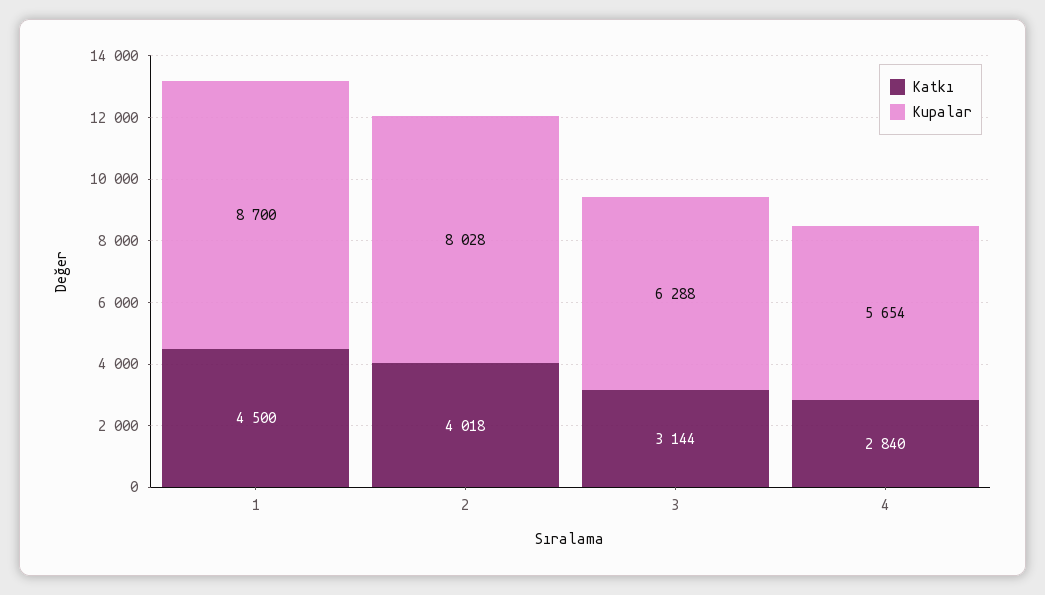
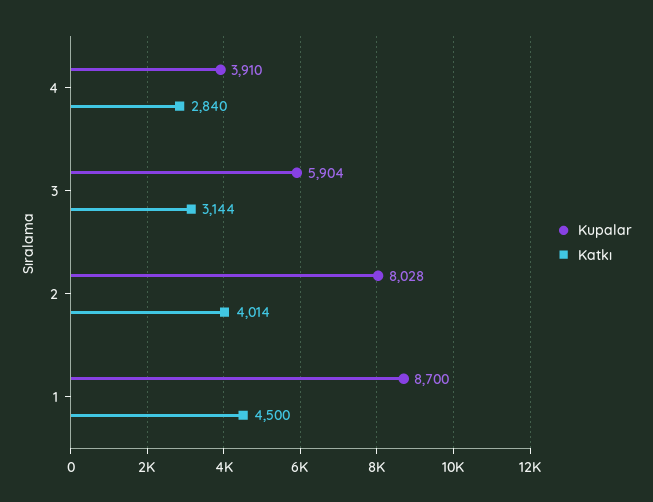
Katkı, 2: 4018 -> 4014
Kupalar, 3: 6288 -> 5904
Kupalar, 4: 5654 -> 3910

